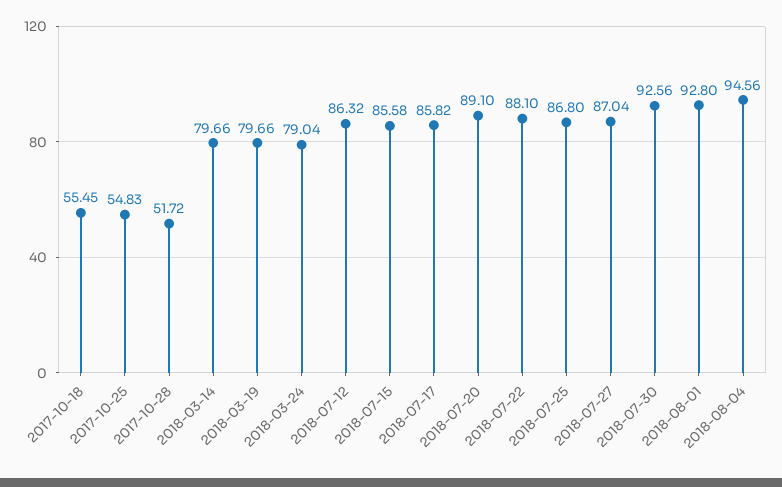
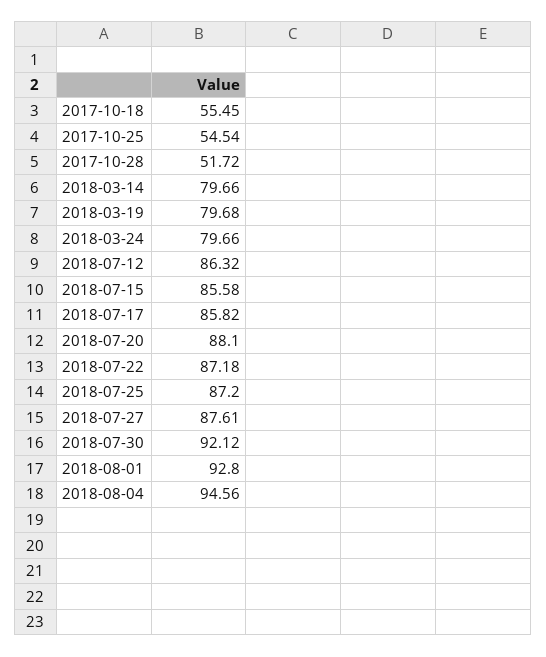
2017-10-25: 54.83 -> 54.54
2018-03-19: 79.66 -> 79.68
2018-03-24: 79.04 -> 79.66
2018-07-20: 89.1 -> 88.1
2018-07-22: 88.1 -> 87.18
2018-07-25: 86.8 -> 87.2
2018-07-27: 87.04 -> 87.61
2018-07-30: 92.56 -> 92.12

